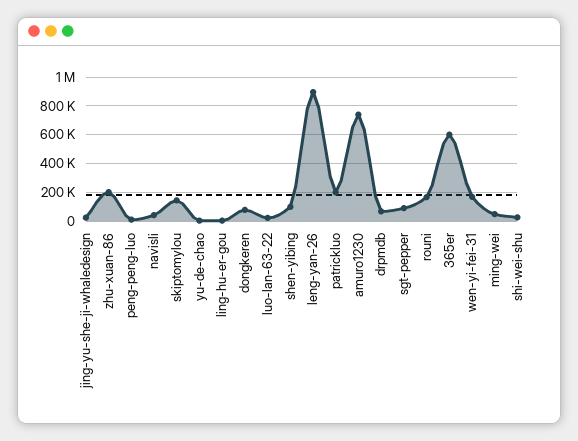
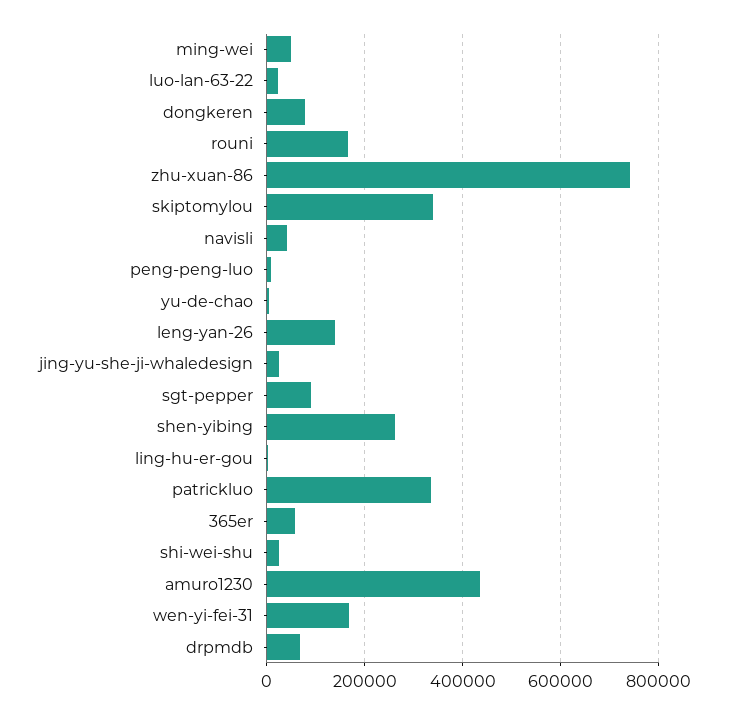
zhu-xuan-86: 200000 -> 740000
skiptomylou: 150000 -> 340000
shen-yibing: 100000 -> 260000
leng-yan-26: 900000 -> 140000
patrickluo: 200000 -> 340000
amuro1230: 750000 -> 440000
365er: 600000 -> 60000

